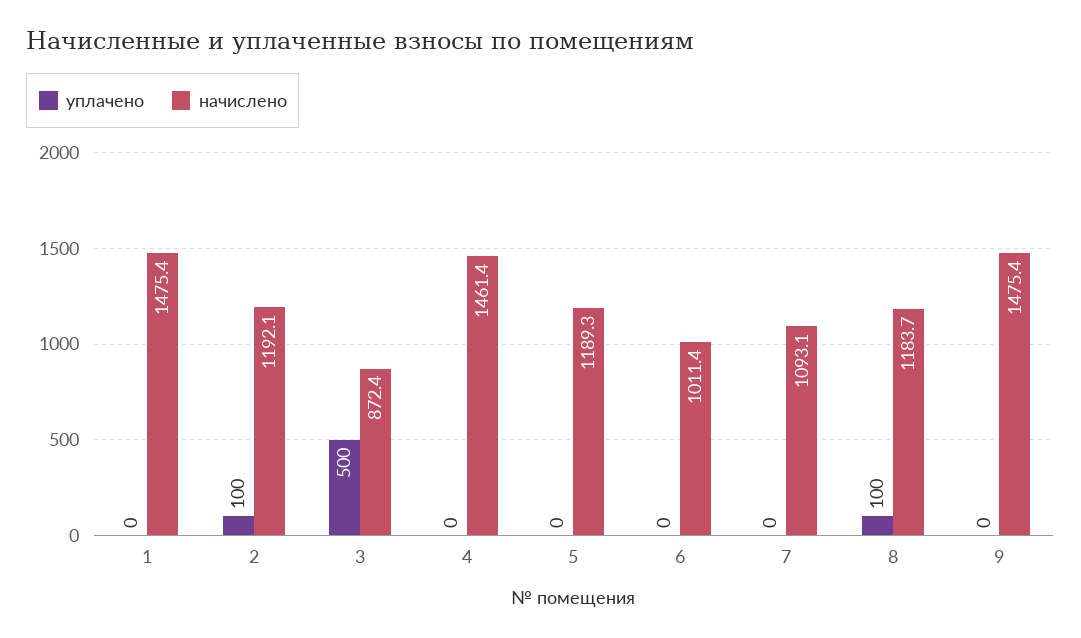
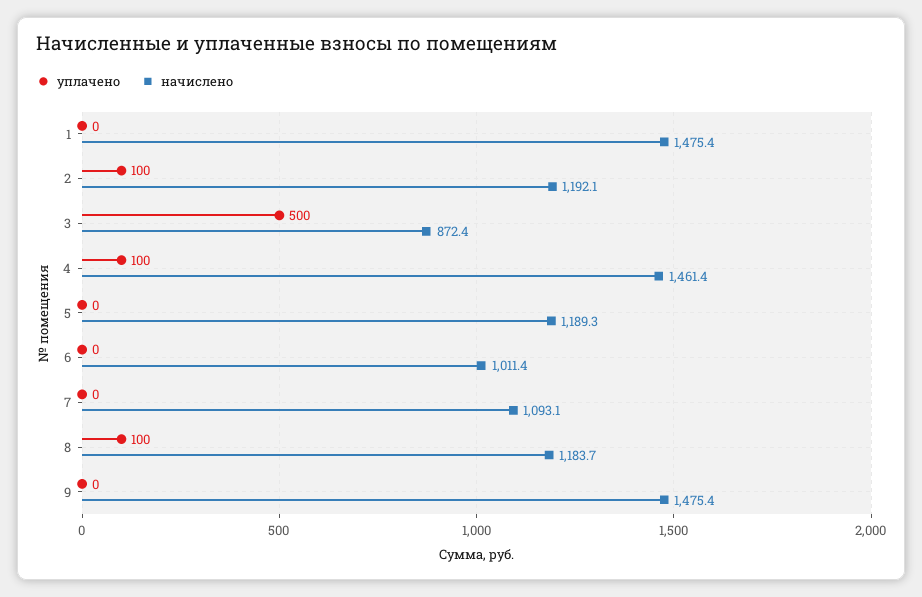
уплачено, 4: 0 -> 100

